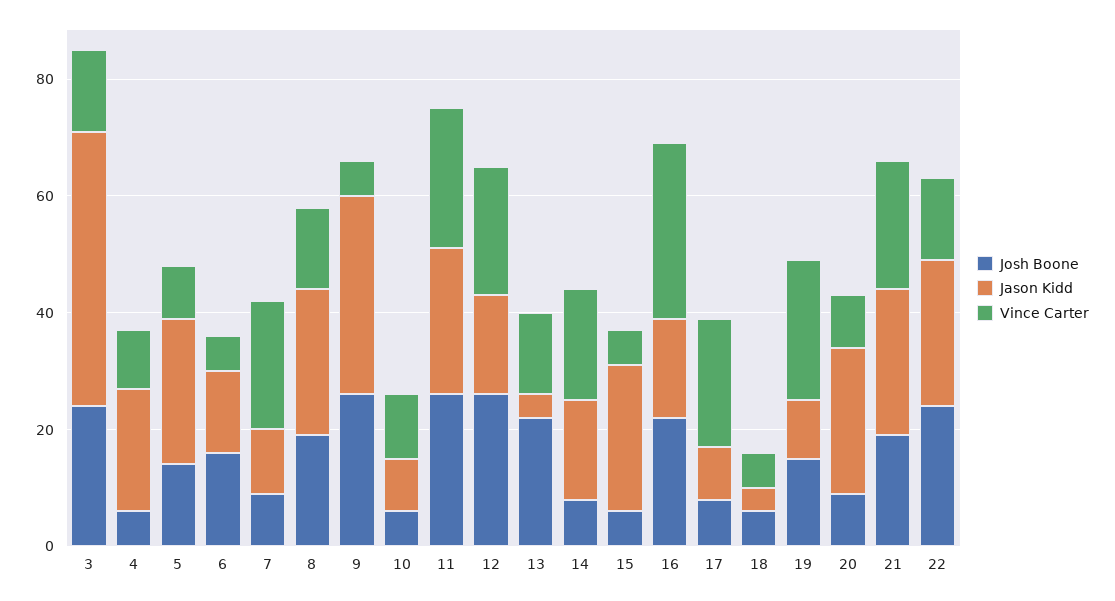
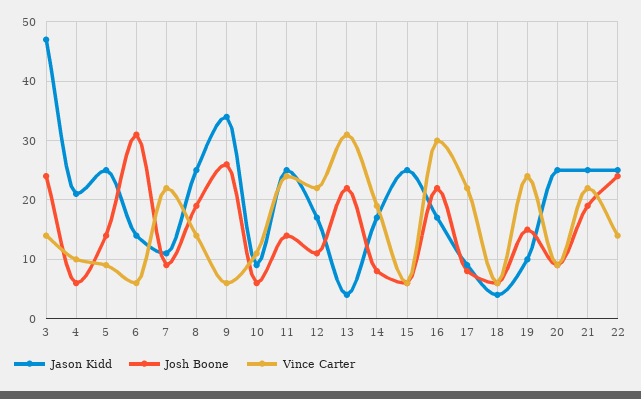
Josh Boone, 6: 15 -> 30
Josh Boone, 11: 25 -> 15
Josh Boone, 12: 25 -> 10
Vince Carter, 13: 15 -> 30

